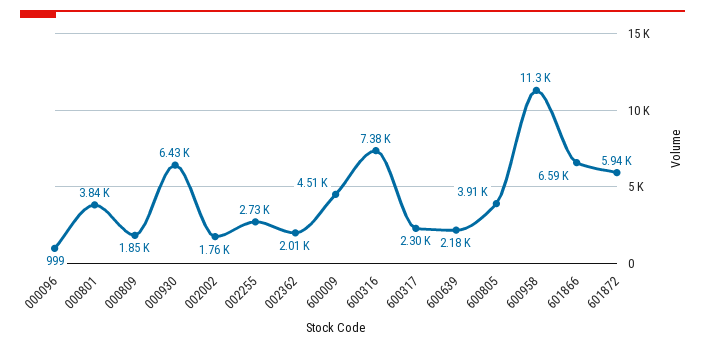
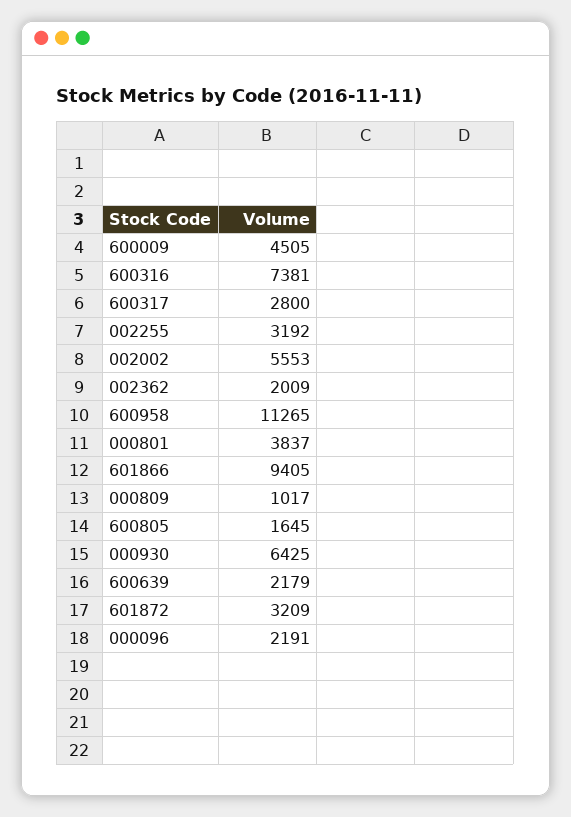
000096: 999 -> 2191
000809: 1850 -> 1017
002002: 1760 -> 5553
002255: 2730 -> 3192
600317: 2300 -> 2800
600805: 3910 -> 1645
601866: 6590 -> 9405
601872: 5940 -> 3209

